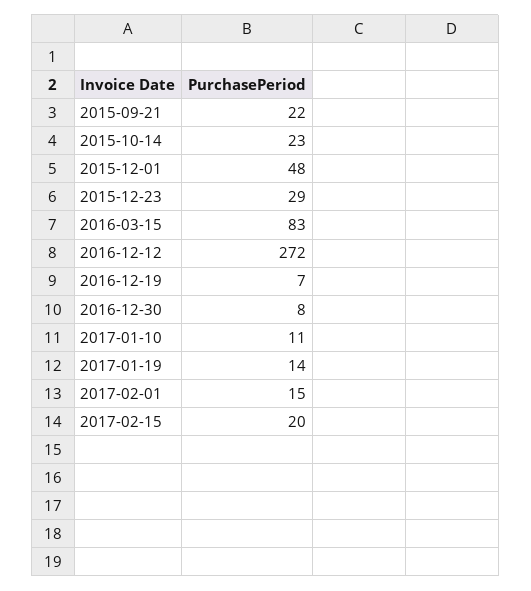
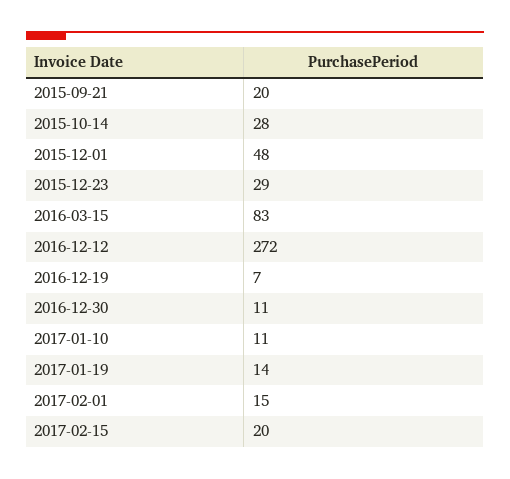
2015-09-21: 22 -> 20
2015-10-14: 23 -> 28
2016-12-30: 8 -> 11

